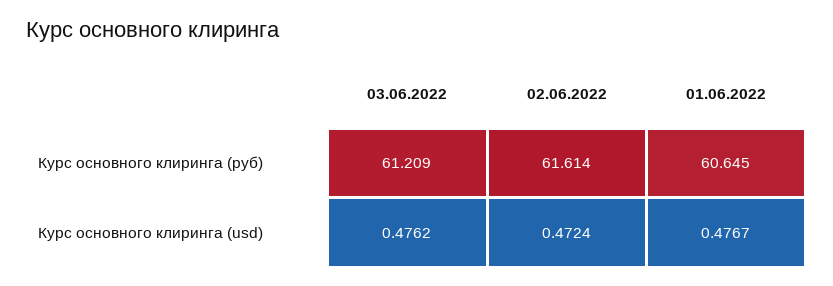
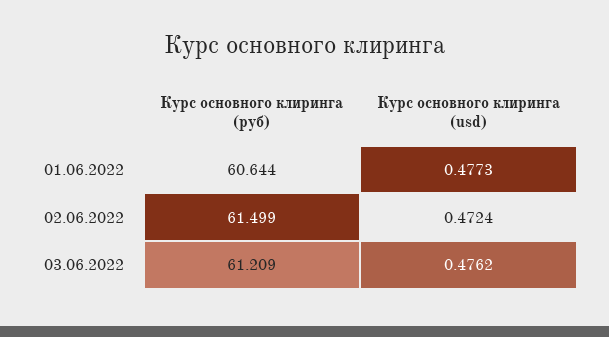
02.06.2022, Курс основного клиринга (руб): 61.614 -> 61.499
01.06.2022, Курс основного клиринга (руб): 60.645 -> 60.644
01.06.2022, Курс основного клиринга (usd): 0.4767 -> 0.4773

